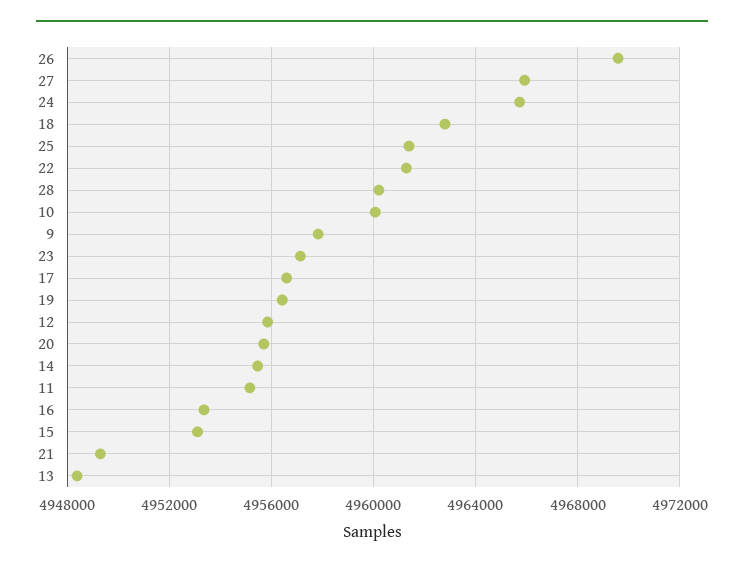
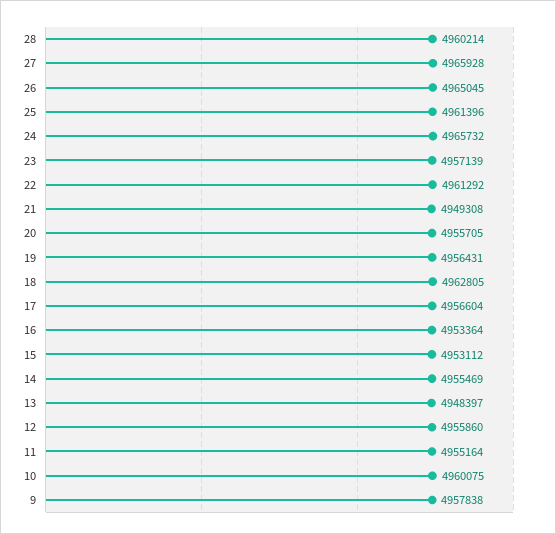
26: 4969500 -> 4965045

